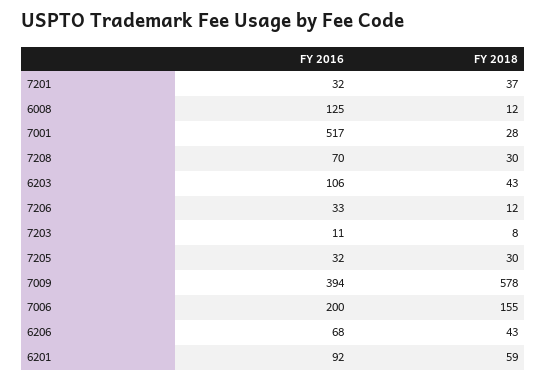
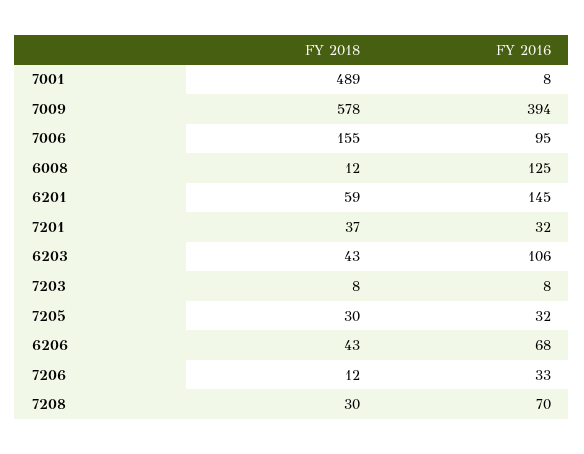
FY 2016, 7001: 517 -> 8
FY 2018, 7001: 28 -> 489
FY 2016, 7203: 11 -> 8
FY 2016, 7006: 200 -> 95
FY 2016, 6201: 92 -> 145

